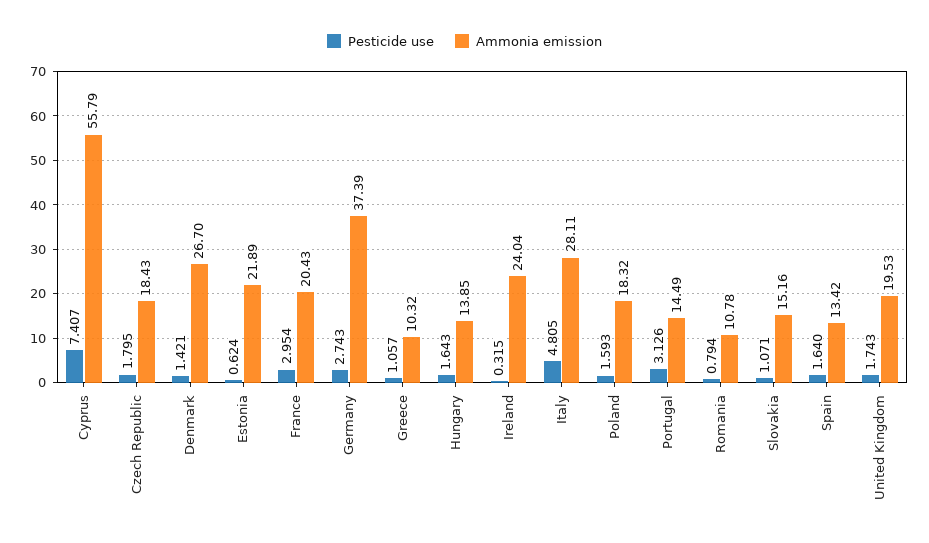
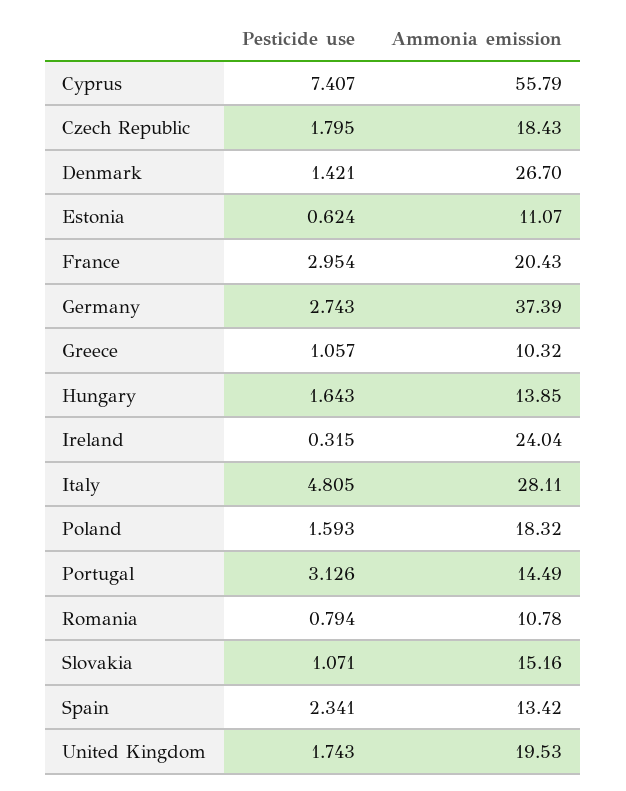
Ammonia emission, Estonia: 21.89 -> 11.07
Pesticide use, Spain: 1.64 -> 2.341

